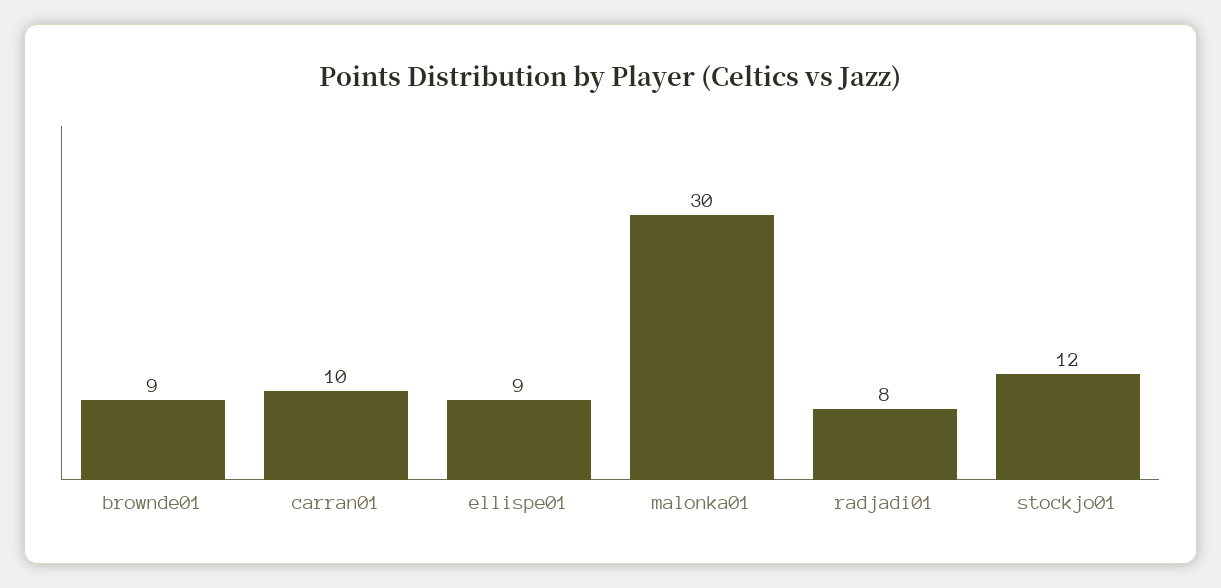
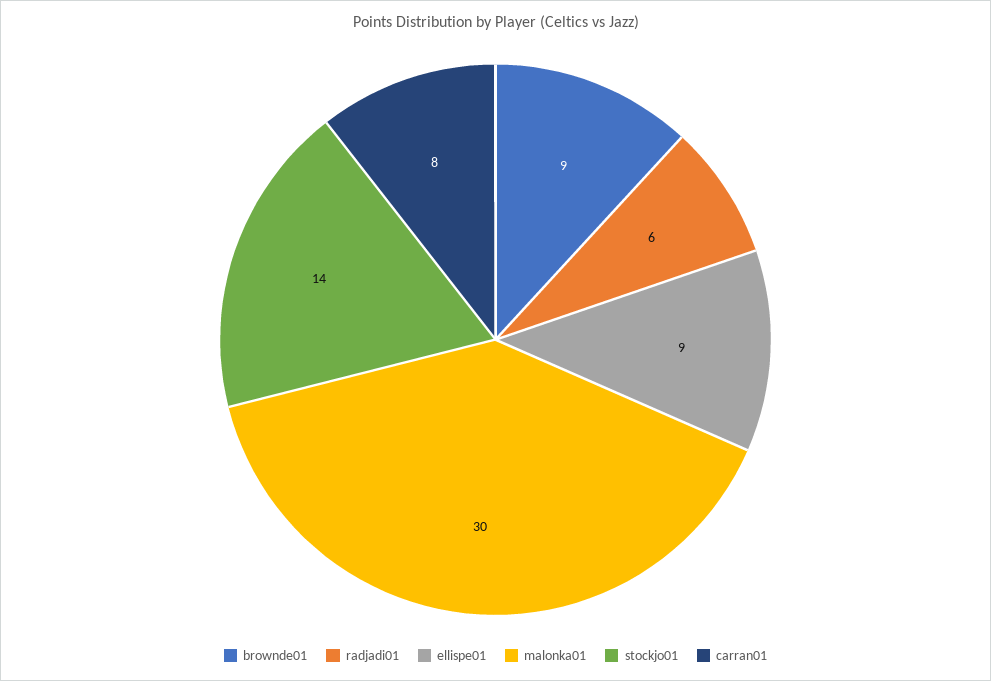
carran01: 10 -> 8
radjadi01: 8 -> 6
stockjo01: 12 -> 14

